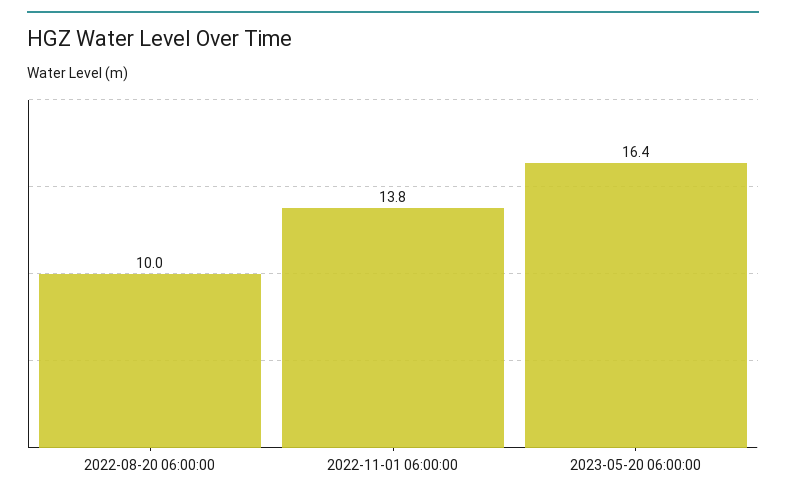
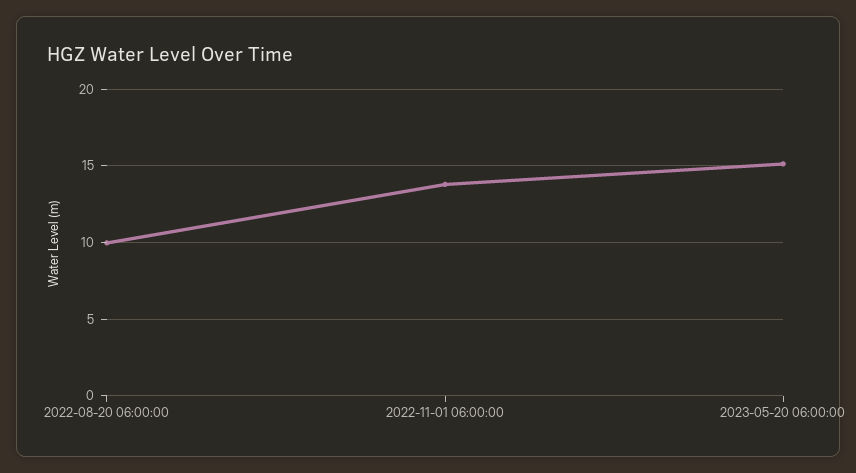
2023-05-20 06:00:00: 16.4 -> 15

